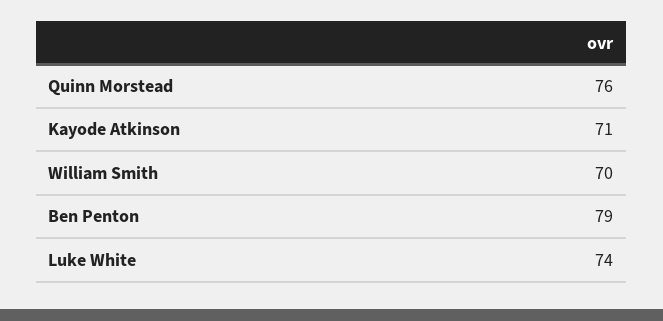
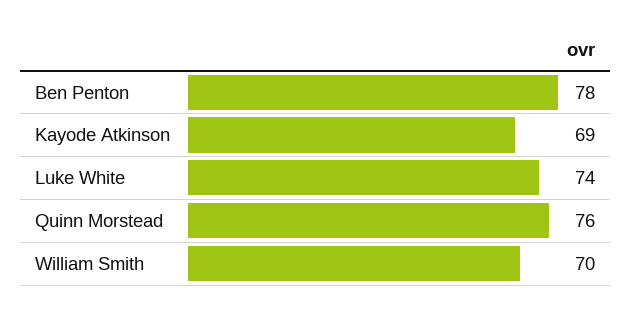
Kayode Atkinson: 71 -> 69
Ben Penton: 79 -> 78

